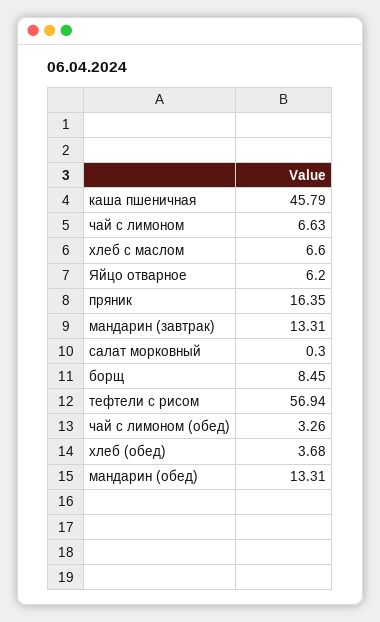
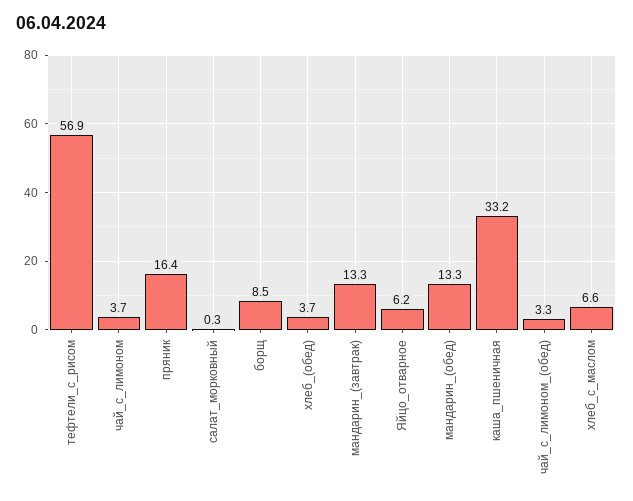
каша пшеничная: 45.79 -> 33.2
чай с лимоном: 6.63 -> 3.7

